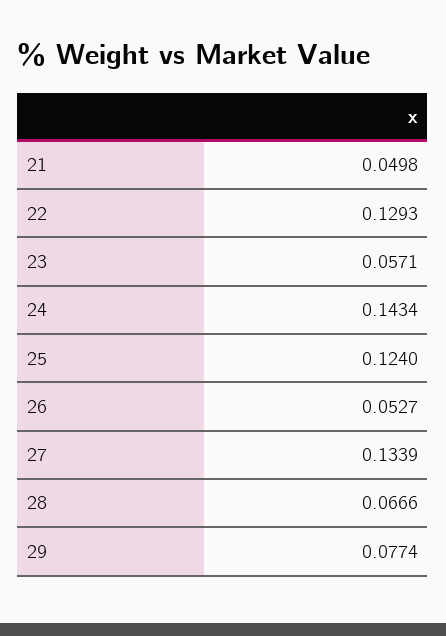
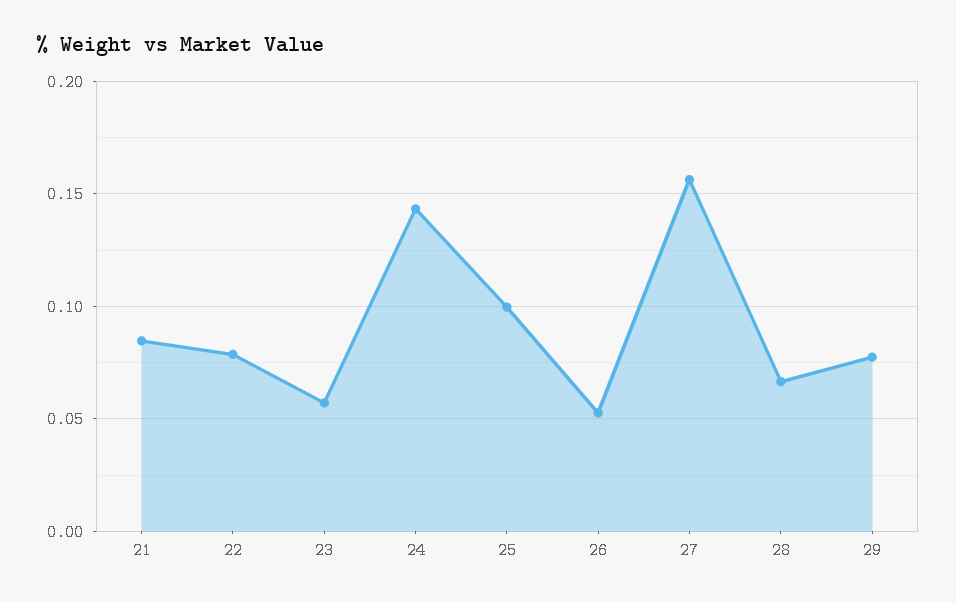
21: 0.0498 -> 0.085
22: 0.1293 -> 0.08
25: 0.124 -> 0.1
27: 0.1339 -> 0.155

